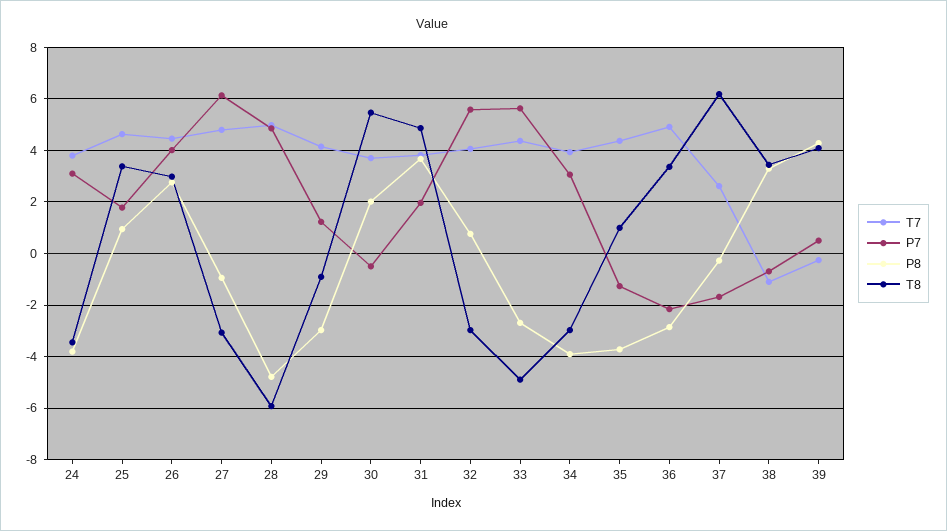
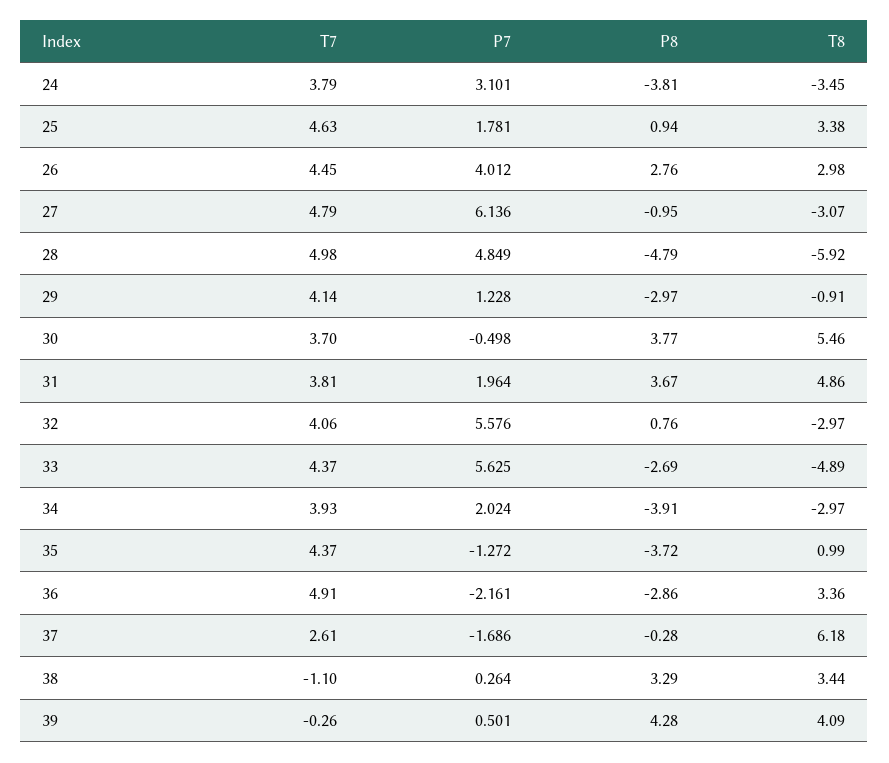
P8, 30: 2 -> 3.77
P7, 34: 3 -> 2.024
P7, 38: -0.75 -> 0.264

